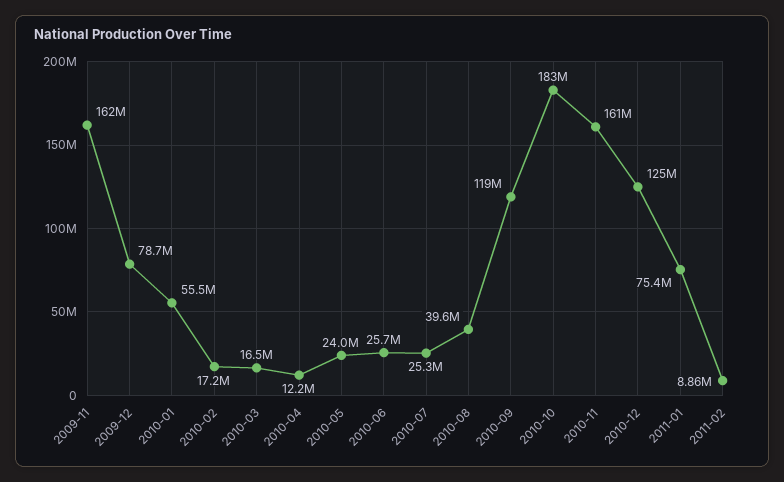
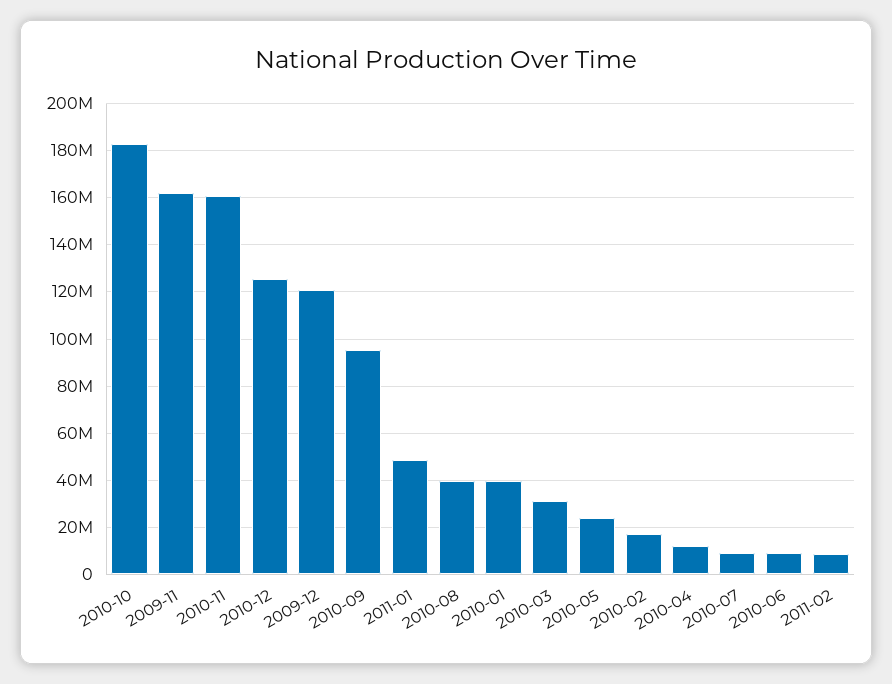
2009-12: 78700000 -> 120000000
2010-01: 55500000 -> 40000000
2010-03: 16500000 -> 30000000
2010-06: 25700000 -> 10000000
2010-07: 25300000 -> 10000000
2010-09: 119000000 -> 95000000
2011-01: 75400000 -> 50000000

